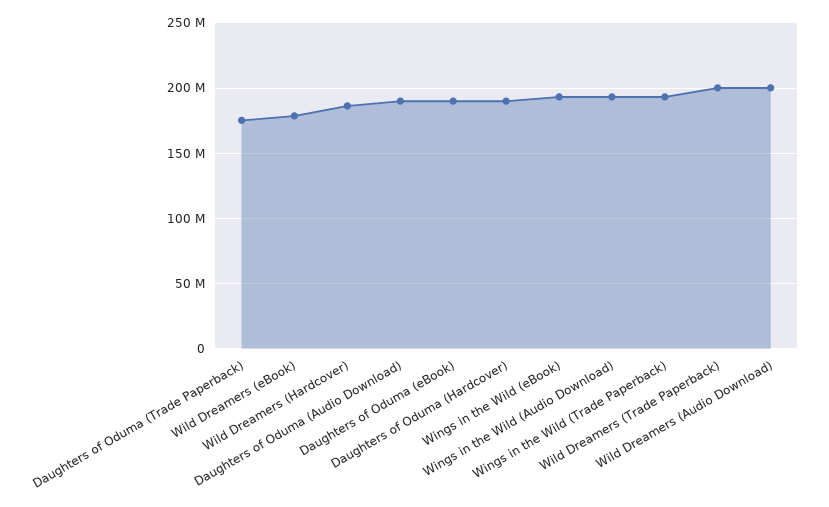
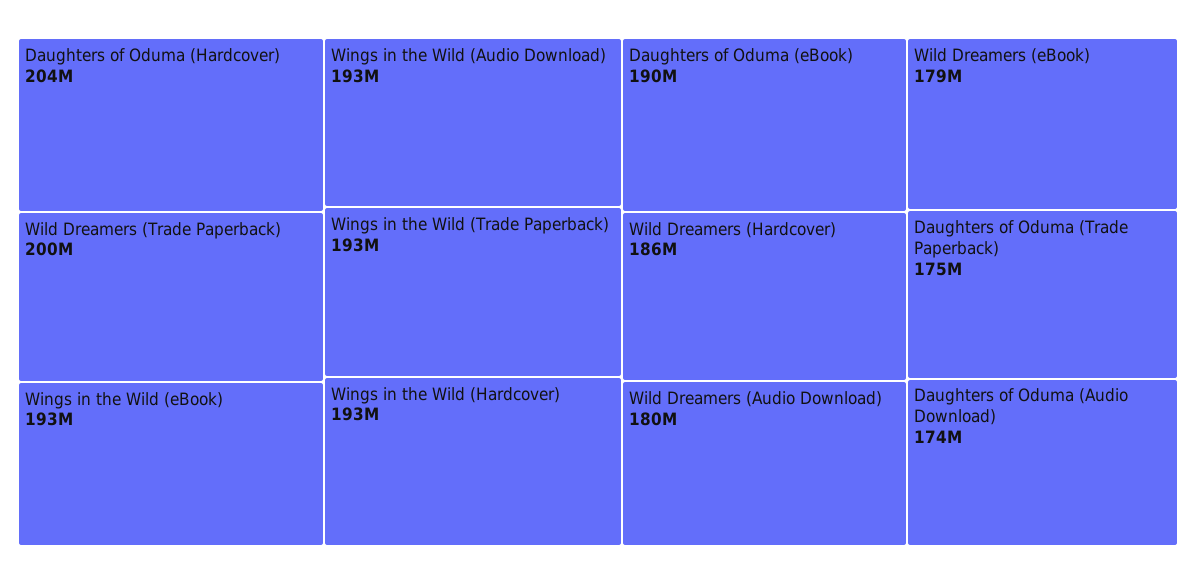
Daughters of Oduma (Audio Download): 190000000 -> 174000000
Daughters of Oduma (Hardcover): 190000000 -> 204000000
Wild Dreamers (Audio Download): 200000000 -> 180000000
Wings in the Wild (Hardcover): none -> 193000000

